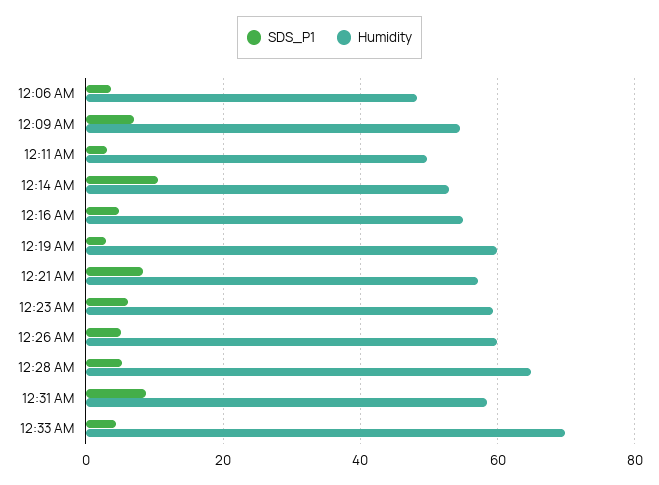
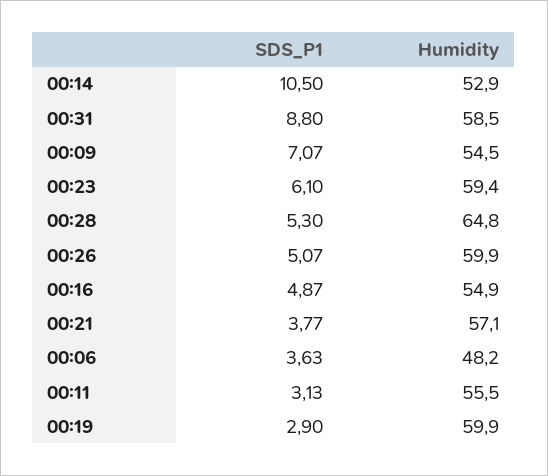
Humidity, 12:11 AM: 50 -> 55.5
SDS_P1, 12:21 AM: 8 -> 3.77
SDS_P1, 12:33 AM: 4 -> none
Humidity, 12:33 AM: 70 -> none

